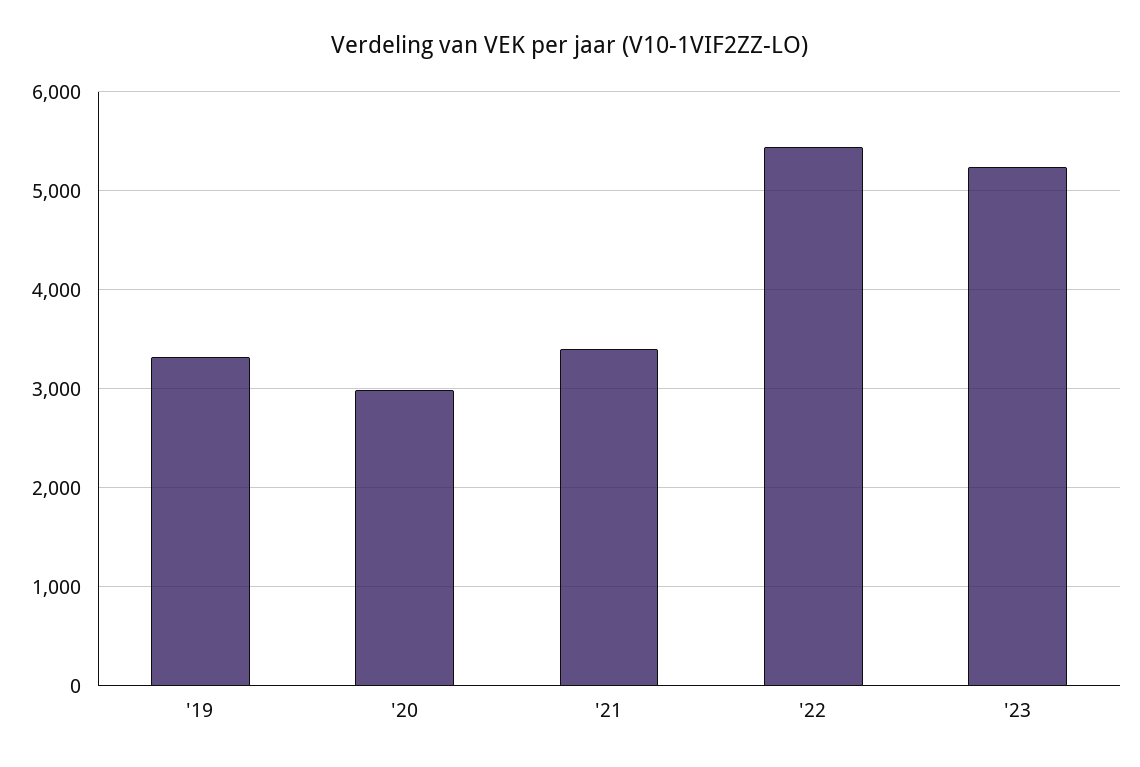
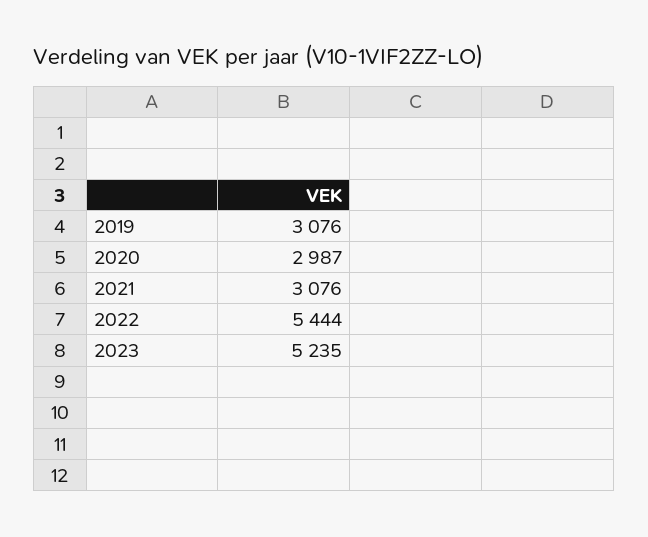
'19: 3300 -> 3076
'21: 3400 -> 3076

